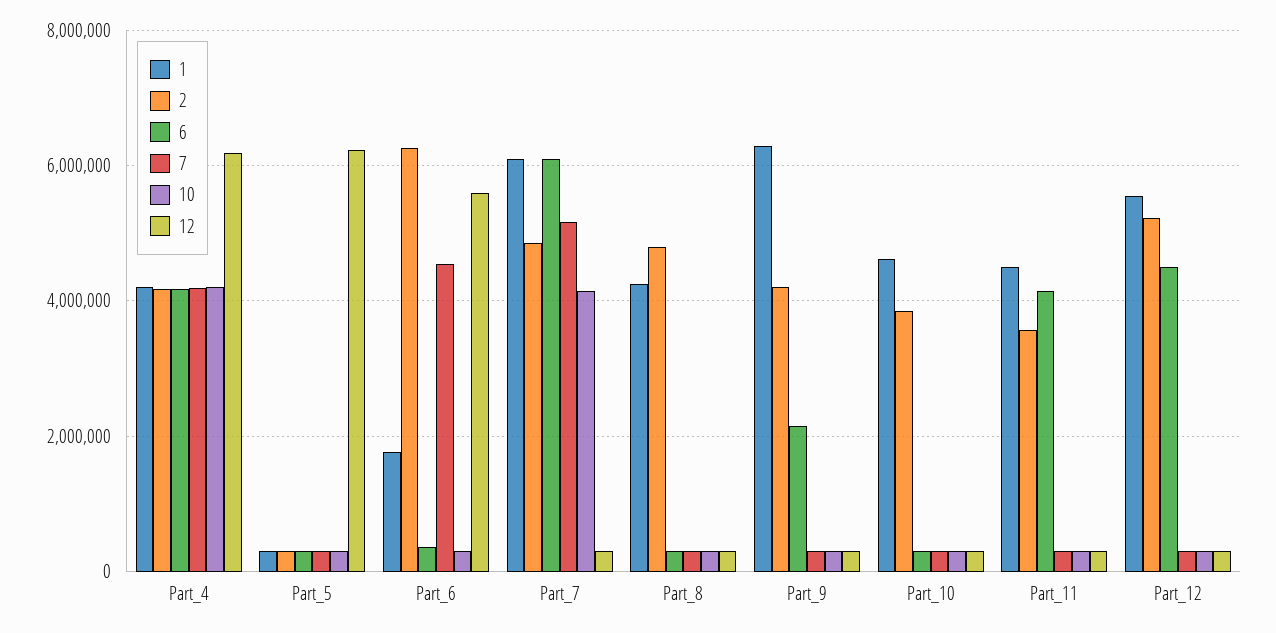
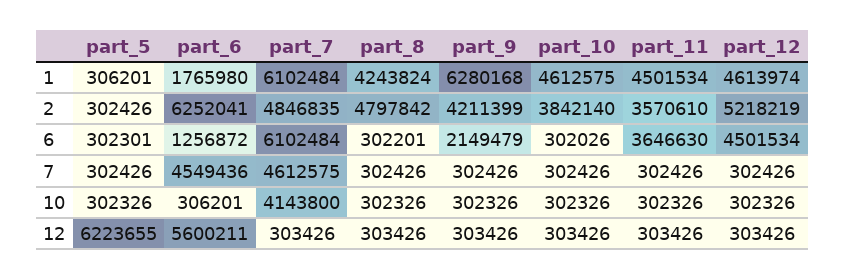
1, Part_4: 4200000 -> none
2, Part_4: 4200000 -> none
6, Part_4: 4200000 -> none
7, Part_4: 4200000 -> none
10, Part_4: 4200000 -> none
12, Part_4: 6200000 -> none
6, Part_6: 400000 -> 1256872
7, Part_7: 5200000 -> 4612575
6, Part_11: 4200000 -> 3646630
1, Part_12: 5600000 -> 4613974

